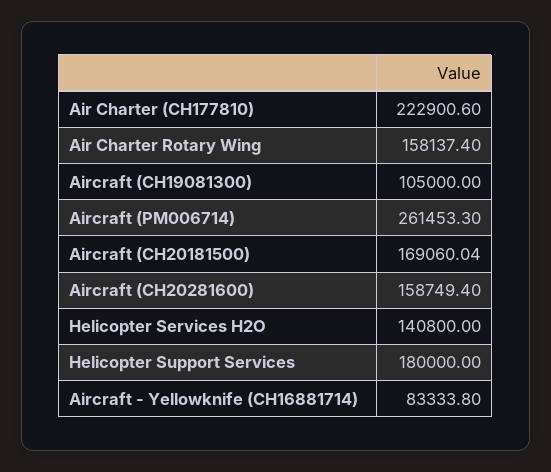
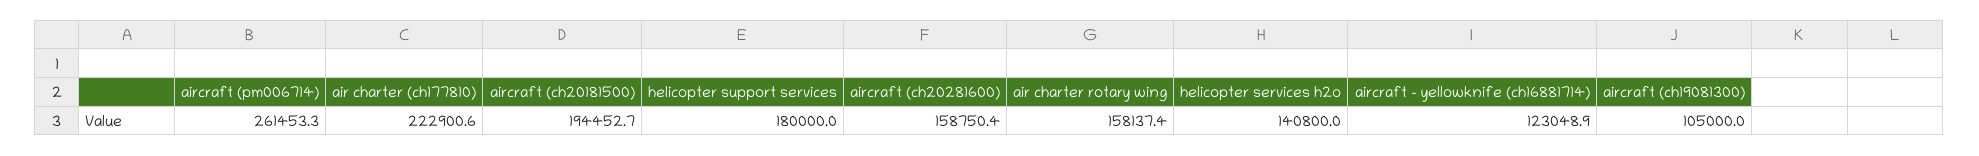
Aircraft (CH20181500): 169060.04 -> 194452.7
Aircraft (CH20281600): 158749.4 -> 158750.4
Aircraft - Yellowknife (CH16881714): 83333.8 -> 123048.9

